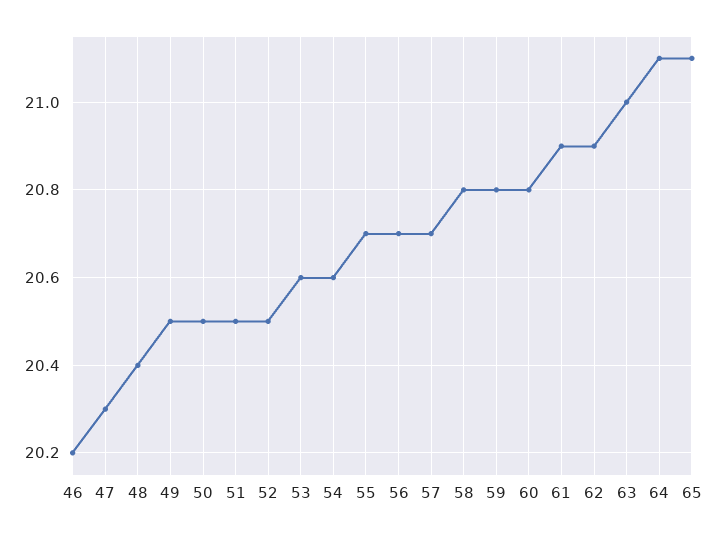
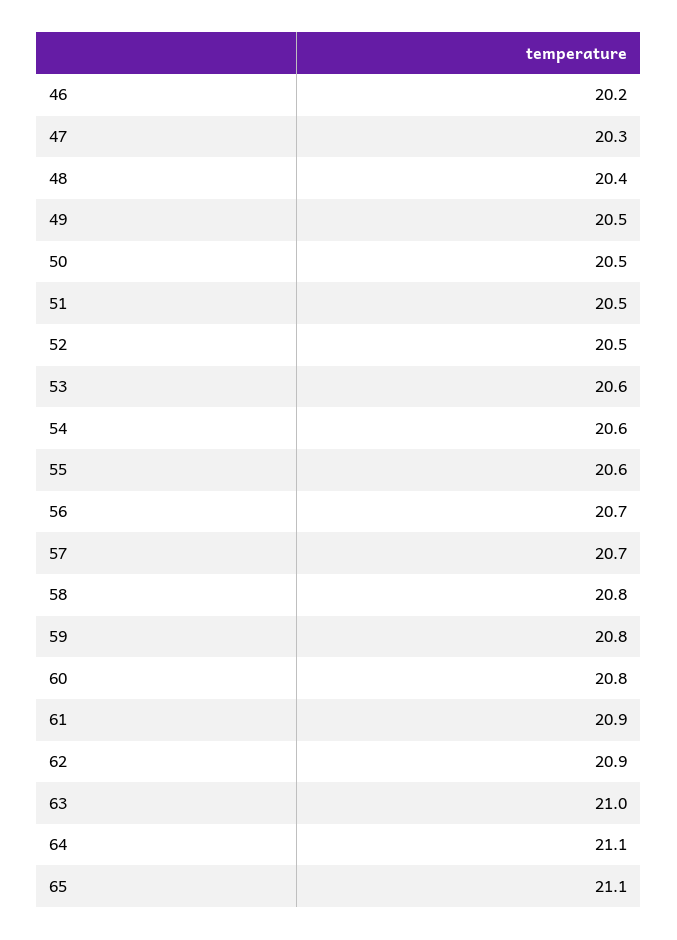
55: 20.7 -> 20.6

